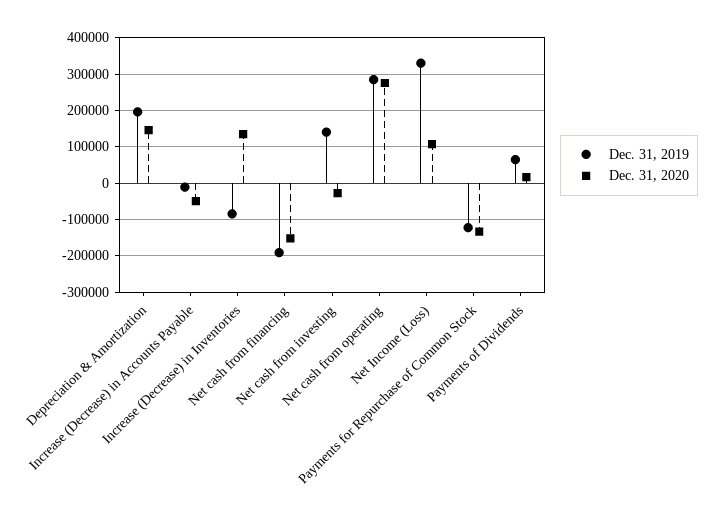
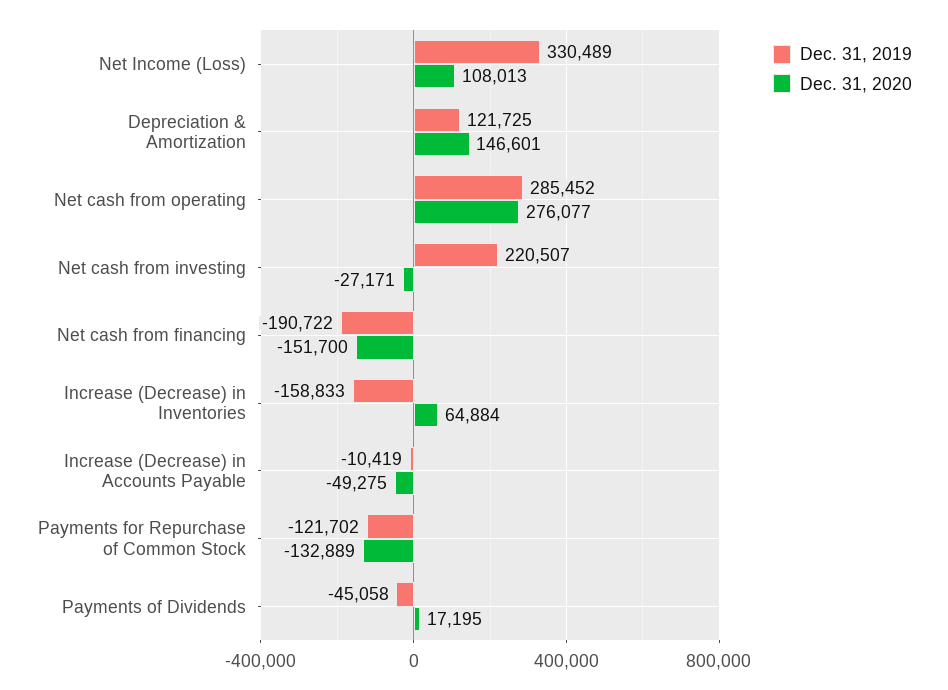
Dec. 31, 2019, Depreciation & Amortization: 200000 -> 121725
Dec. 31, 2019, Increase (Decrease) in Inventories: -80000 -> -158833
Dec. 31, 2020, Increase (Decrease) in Inventories: 140000 -> 64884
Dec. 31, 2019, Net cash from investing: 140000 -> 220507
Dec. 31, 2019, Payments of Dividends: 60000 -> -45058

